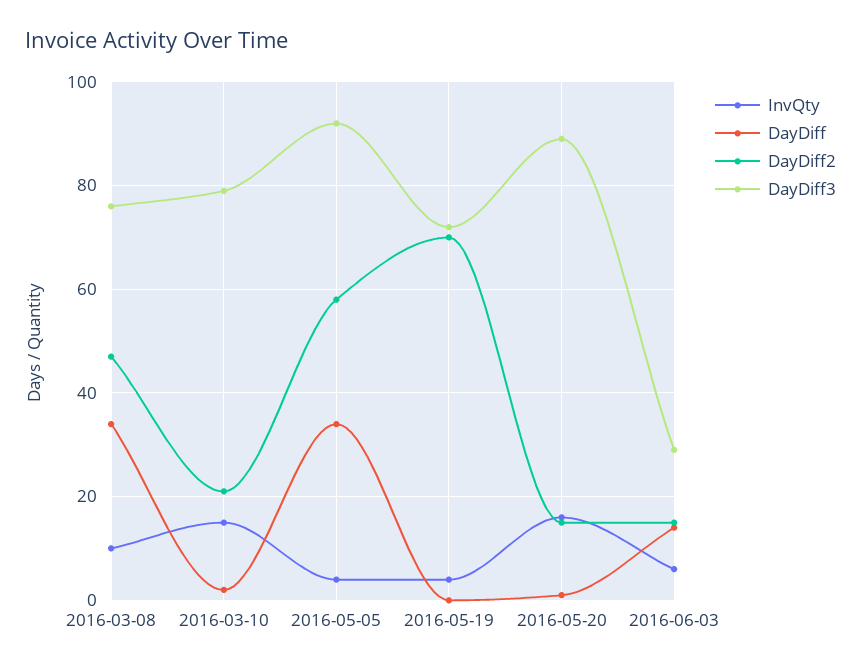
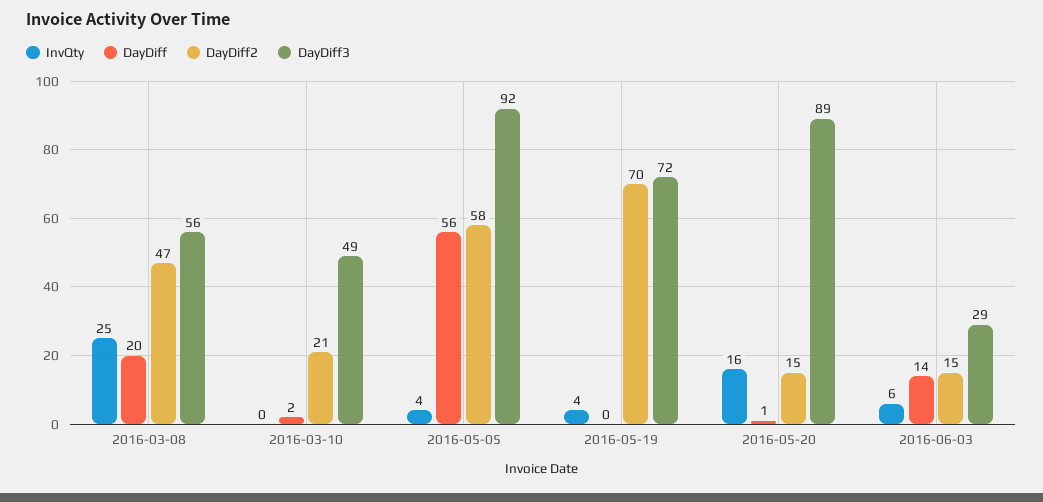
InvQty, 2016-03-08: 10 -> 25
DayDiff, 2016-03-08: 35 -> 20
DayDiff3, 2016-03-08: 75 -> 56
InvQty, 2016-03-10: 15 -> 0
DayDiff3, 2016-03-10: 80 -> 49
DayDiff, 2016-05-05: 35 -> 56

